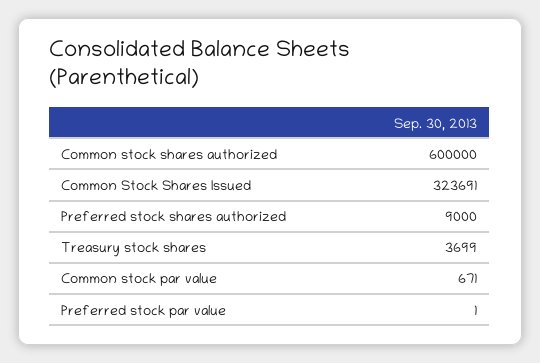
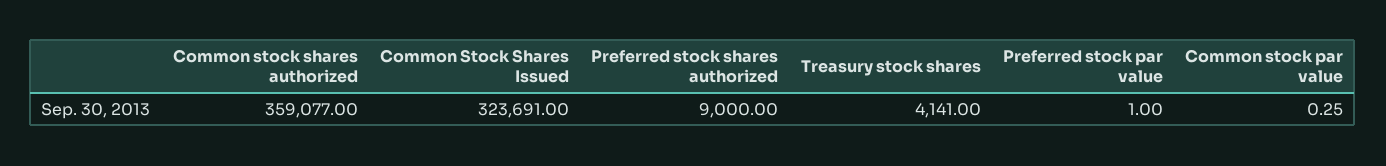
Common stock shares authorized: 600000 -> 359077
Treasury stock shares: 3699 -> 4141
Common stock par value: 671 -> 0.25

